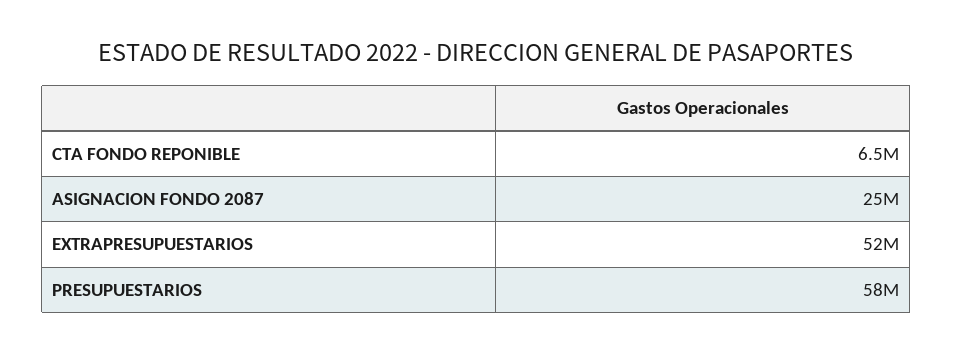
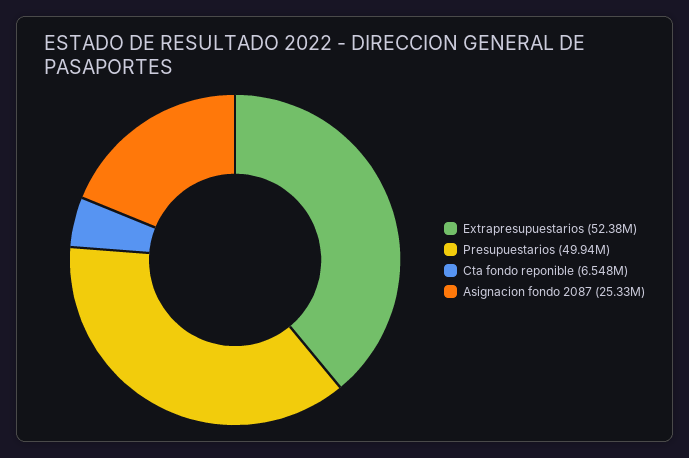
PRESUPUESTARIOS: 58000000 -> 49940000

